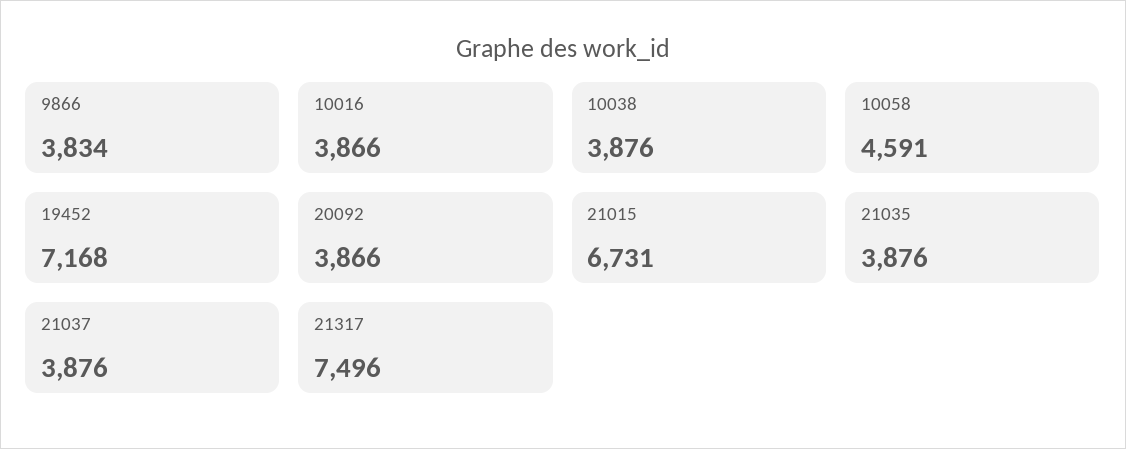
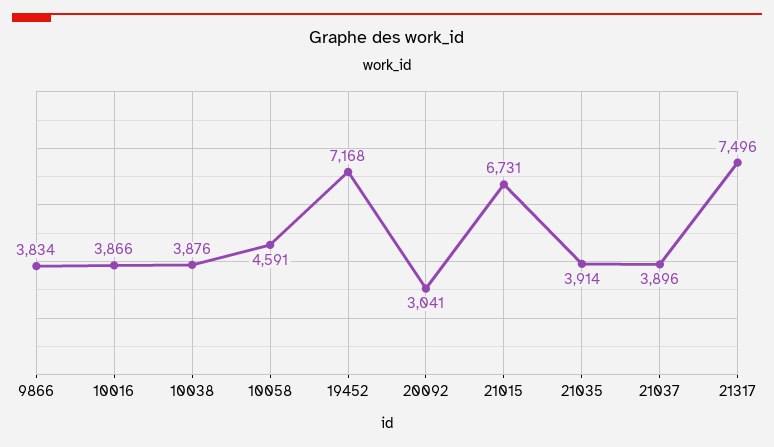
20092: 3866 -> 3041
21035: 3876 -> 3914
21037: 3876 -> 3896

